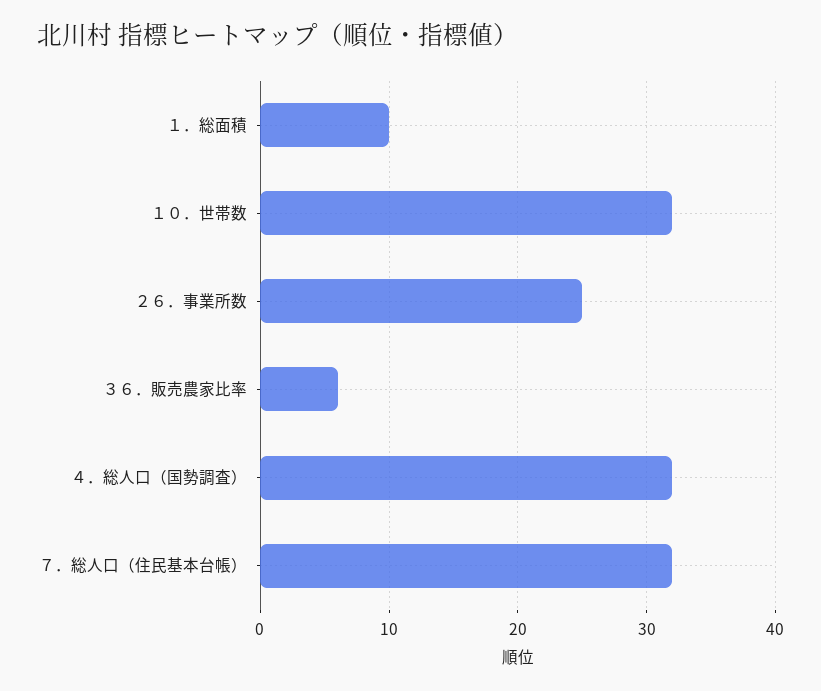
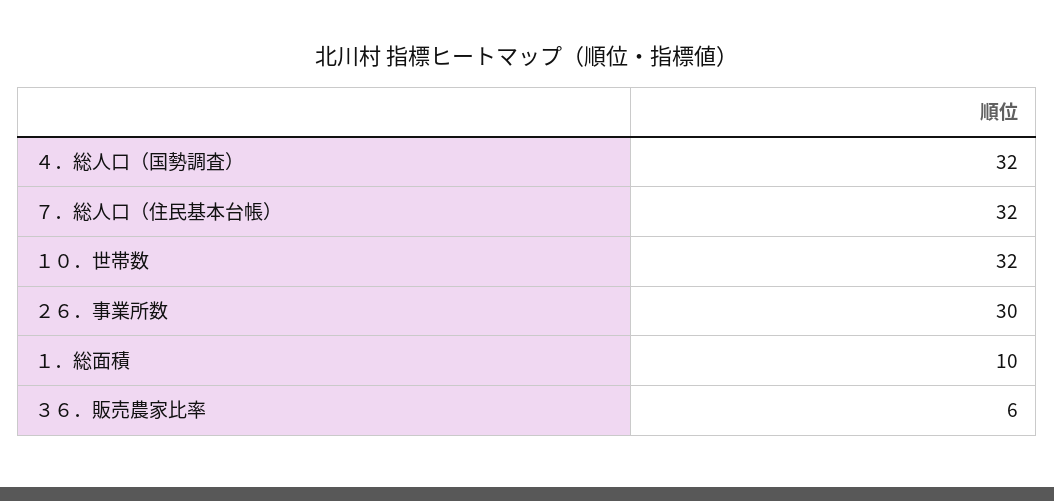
２６．事業所数: 25 -> 30

